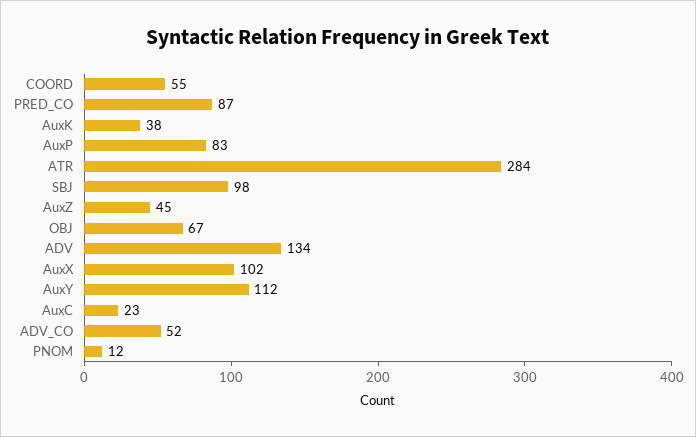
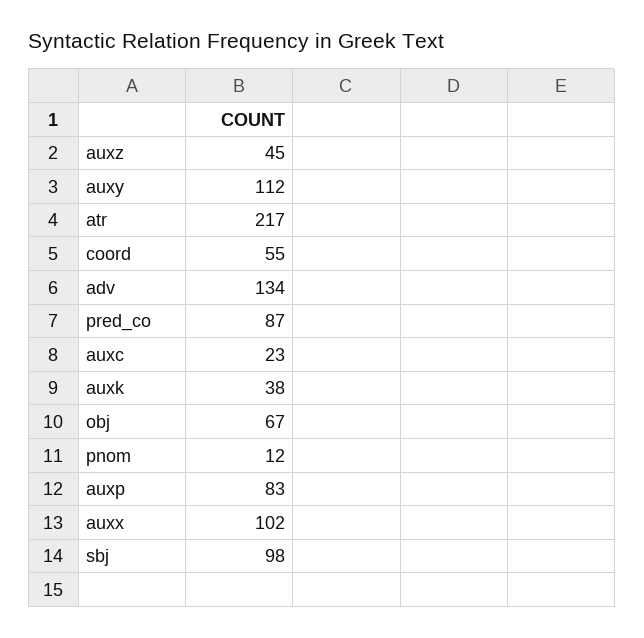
ATR: 284 -> 217
ADV_CO: 52 -> none

